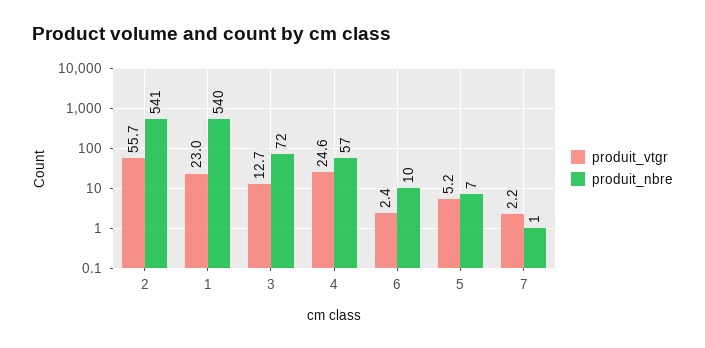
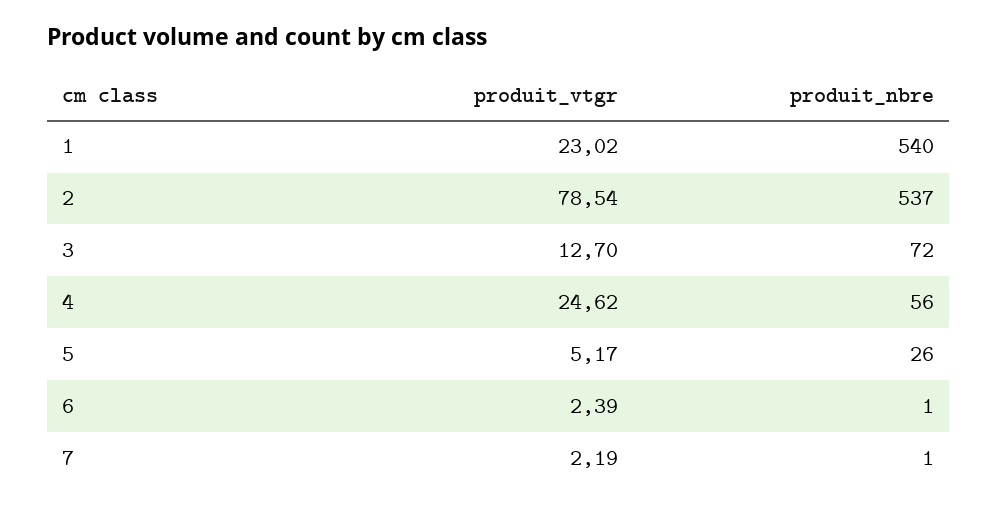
produit_vtgr, 2: 55.7 -> 78.54
produit_nbre, 2: 541 -> 537
produit_nbre, 4: 57 -> 56
produit_nbre, 6: 10 -> 1
produit_nbre, 5: 7 -> 26

